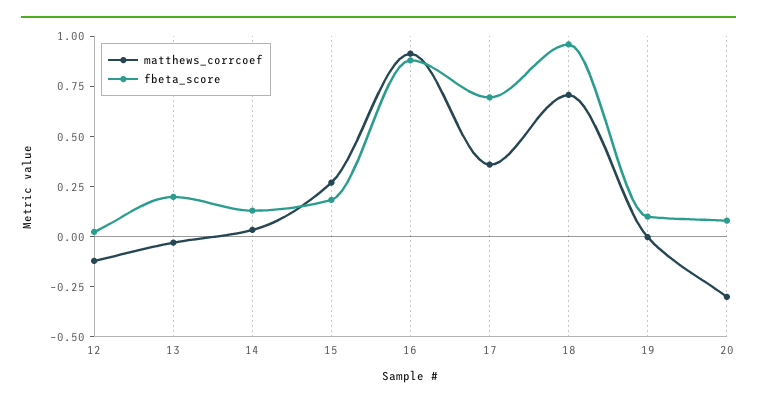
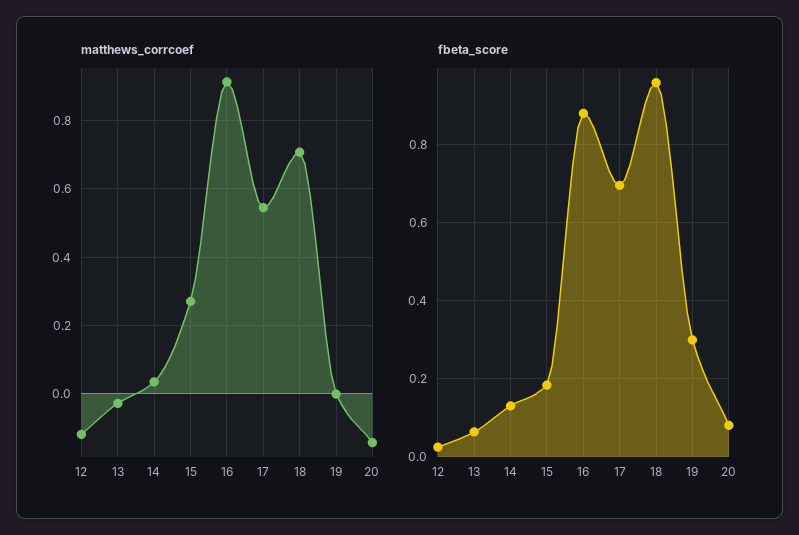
fbeta_score, 13: 0.2 -> 0.06
matthews_corrcoef, 17: 0.35 -> 0.54
fbeta_score, 19: 0.1 -> 0.3
matthews_corrcoef, 20: -0.3 -> -0.14

